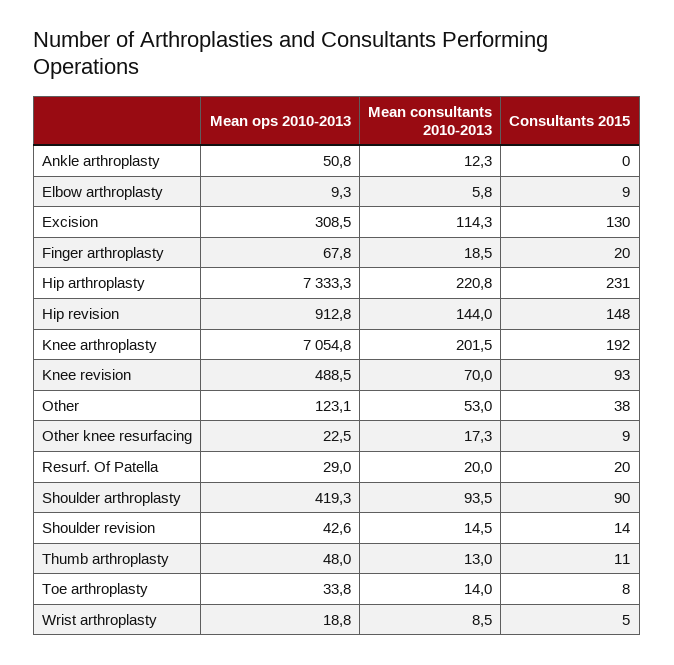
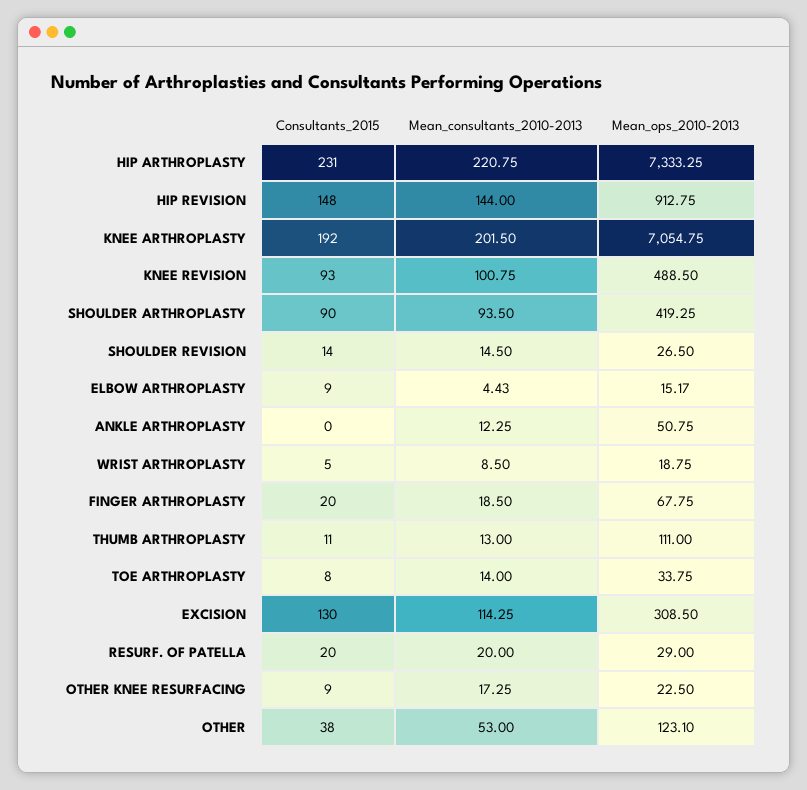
Mean ops 2010-2013, Elbow arthroplasty: 9.3 -> 15.17
Mean consultants 2010-2013, Elbow arthroplasty: 5.8 -> 4.43
Mean consultants 2010-2013, Knee revision: 70 -> 100.75
Mean ops 2010-2013, Shoulder revision: 42.6 -> 26.5
Mean ops 2010-2013, Thumb arthroplasty: 48 -> 111

